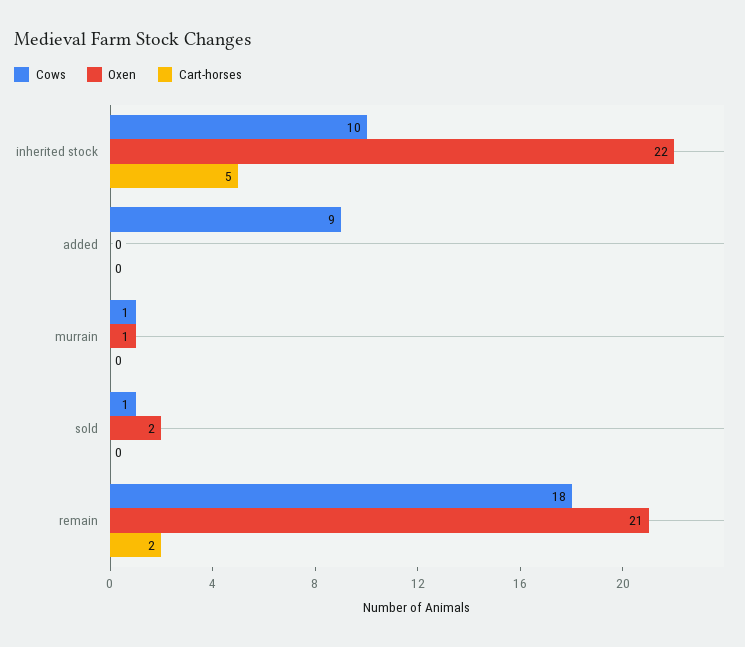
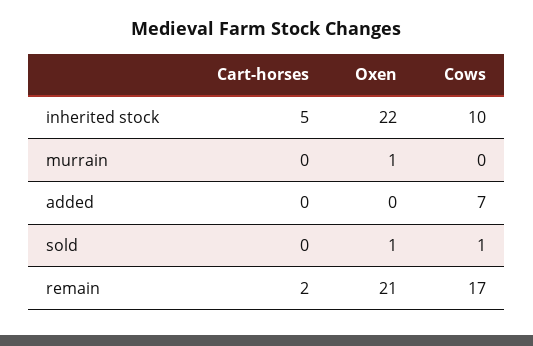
Cows, added: 9 -> 7
Cows, murrain: 1 -> 0
Oxen, sold: 2 -> 1
Cows, remain: 18 -> 17

